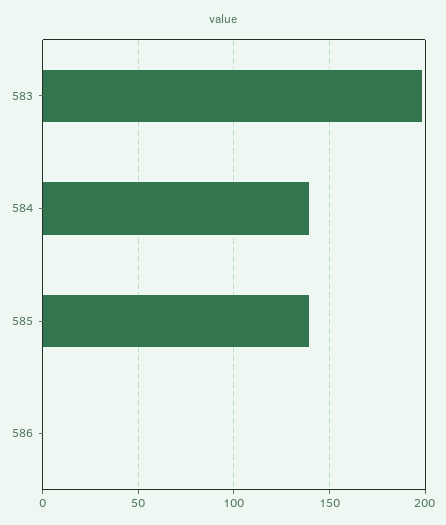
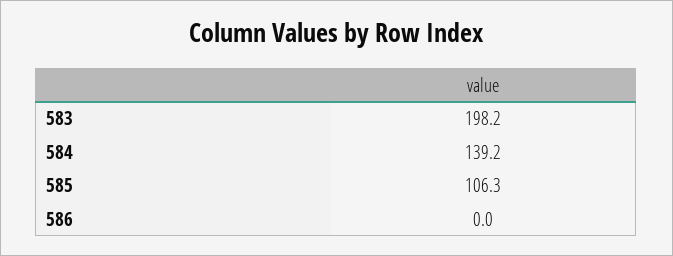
585: 140 -> 106.3

